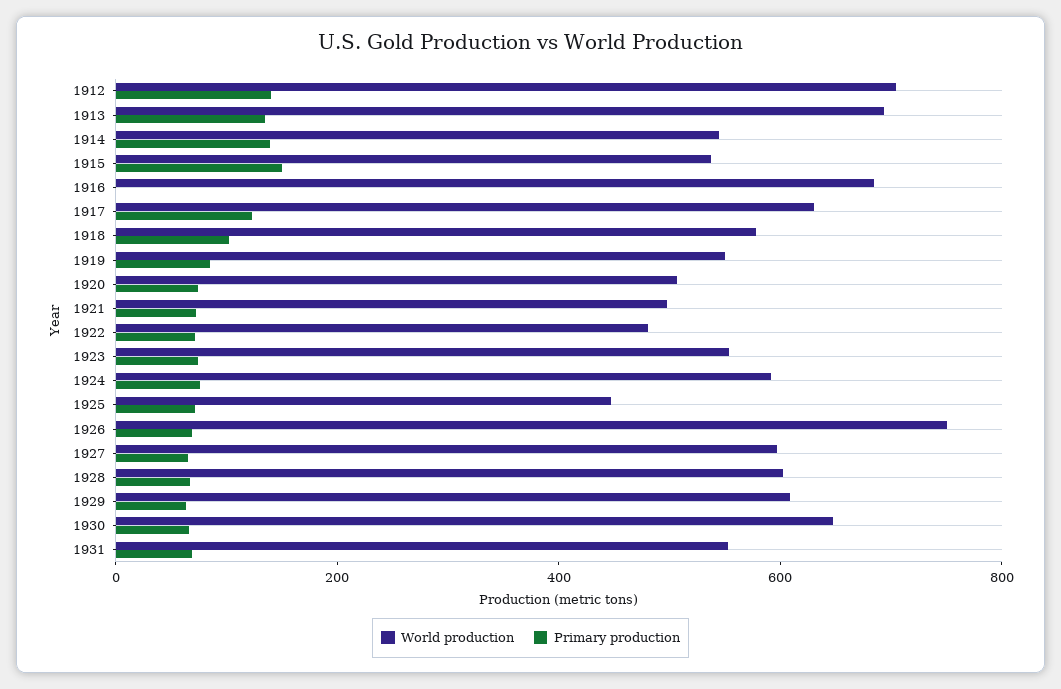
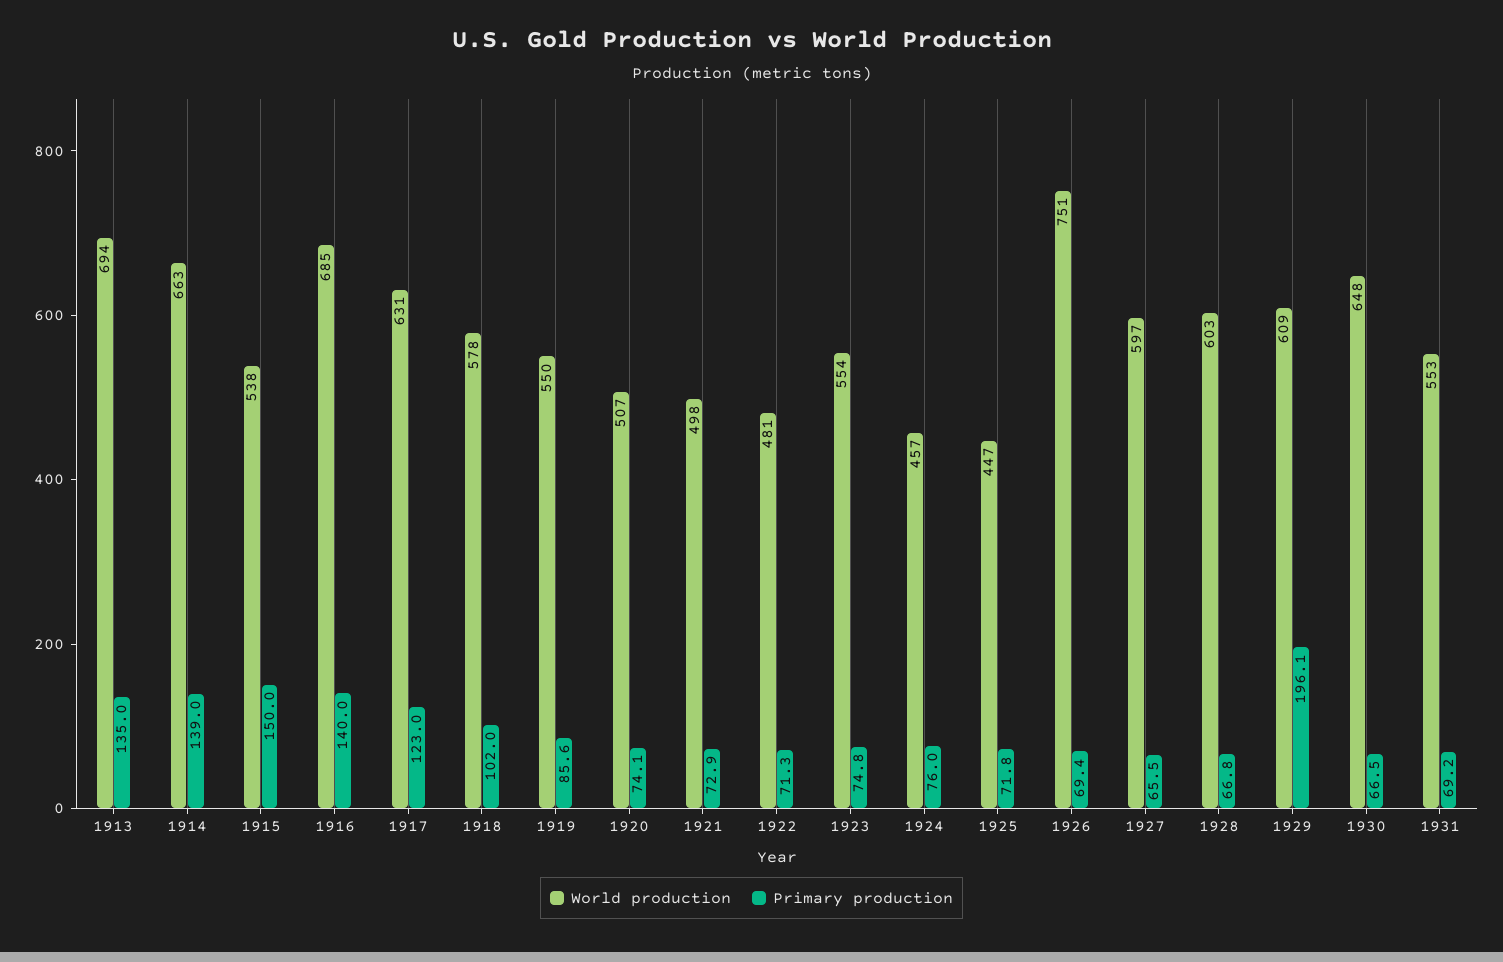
World production, 1912: 700 -> none
Primary production, 1912: 150 -> none
World production, 1914: 550 -> 663
Primary production, 1916: 0 -> 140
World production, 1924: 600 -> 457
Primary production, 1929: 50 -> 196.1

